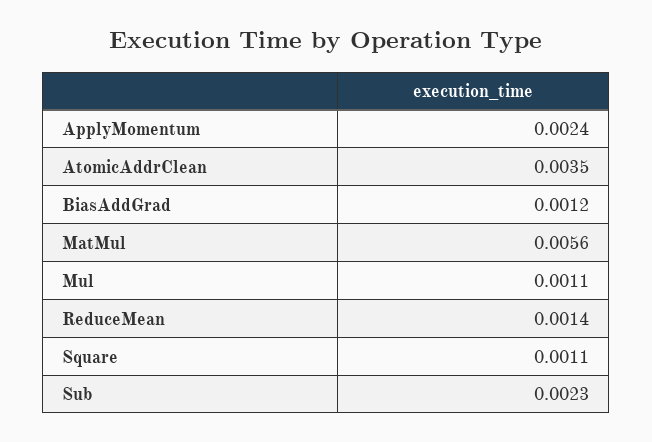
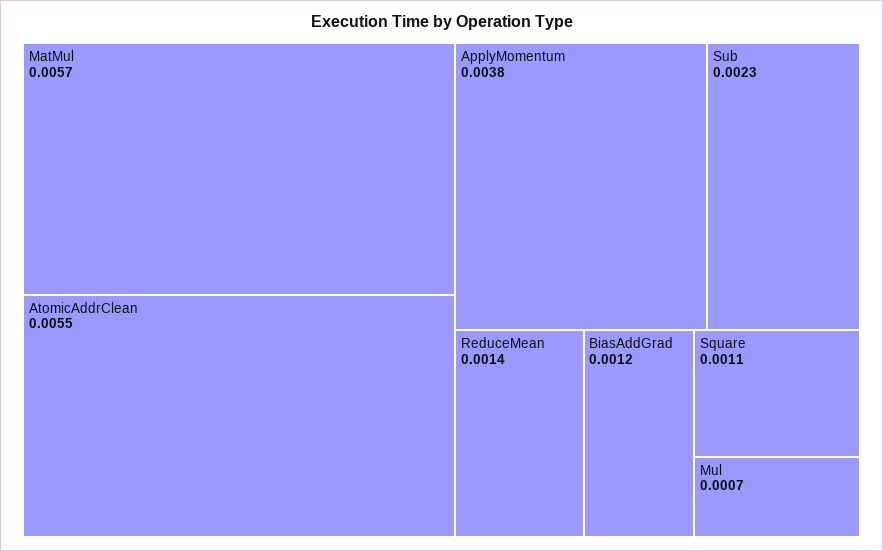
ApplyMomentum: 0.0024 -> 0.0038
AtomicAddrClean: 0.0035 -> 0.0055
MatMul: 0.0056 -> 0.0057
Mul: 0.0011 -> 0.0007

